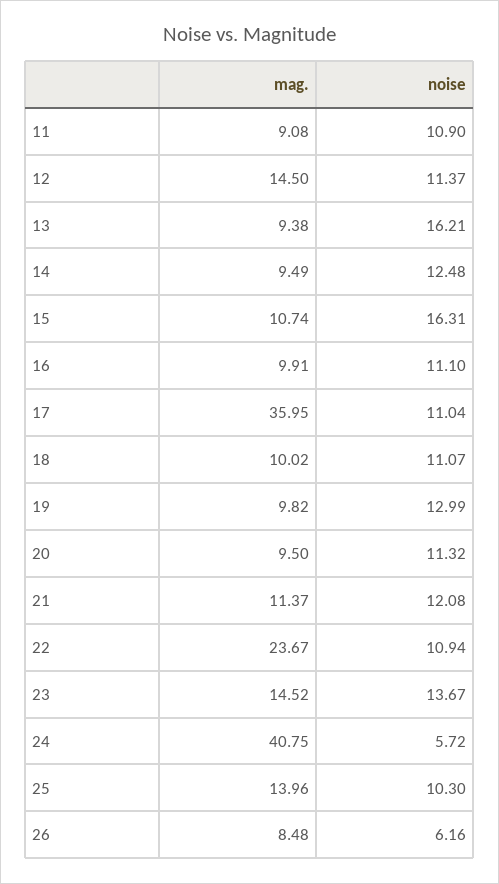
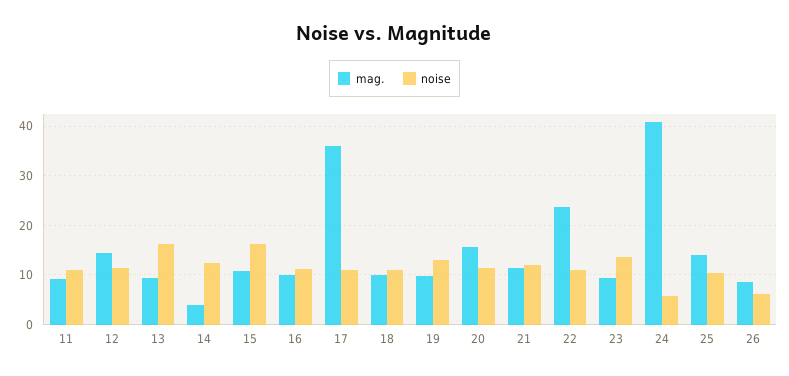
mag., 14: 9.49 -> 4
mag., 20: 9.5 -> 16
mag., 23: 14.52 -> 10

